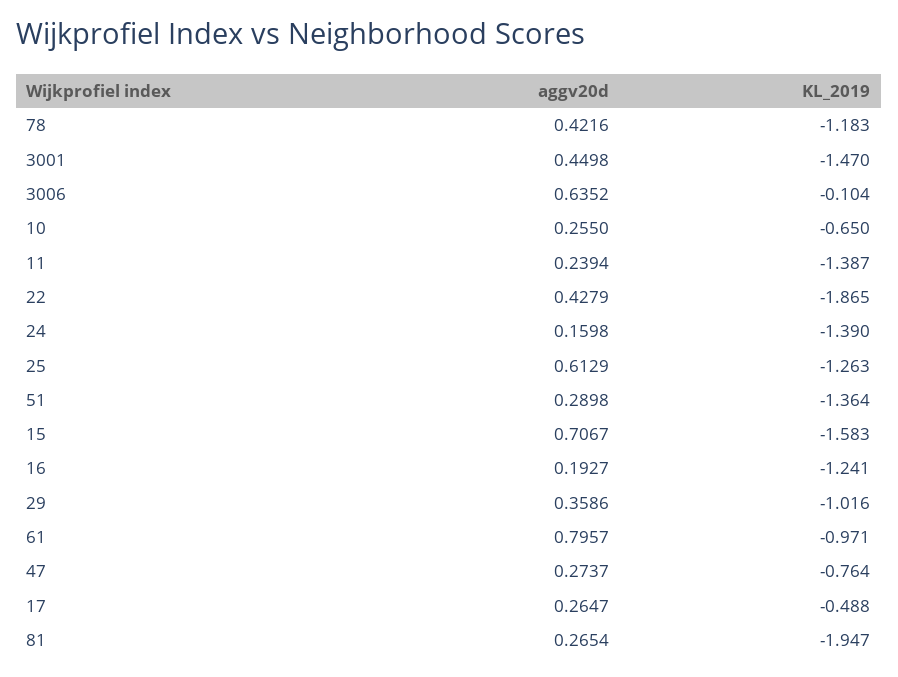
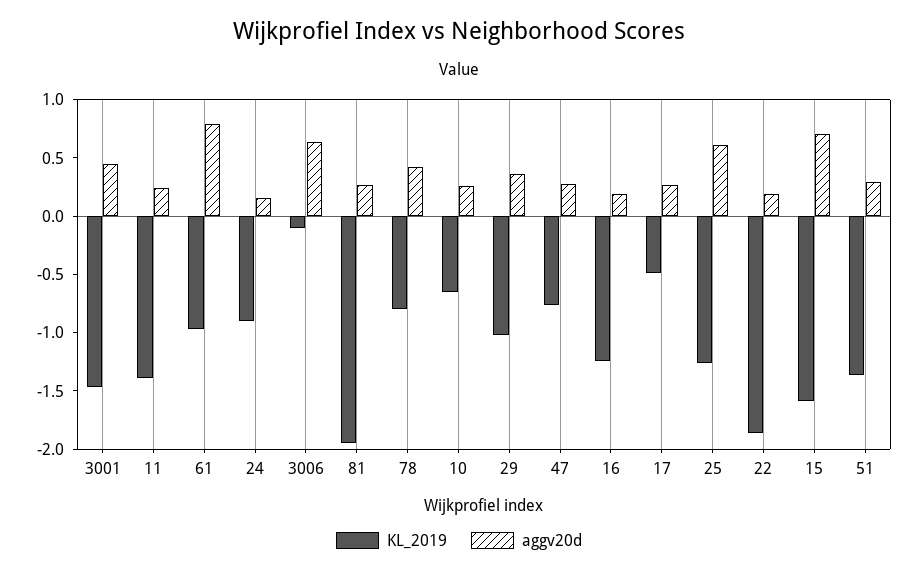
KL_2019, 78: -1.183 -> -0.8
aggv20d, 22: 0.4279 -> 0.2
KL_2019, 24: -1.39 -> -0.9

